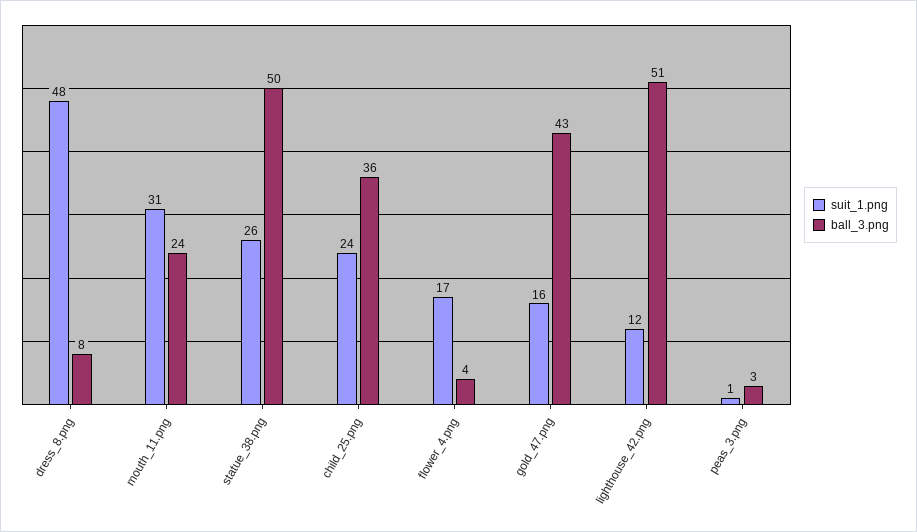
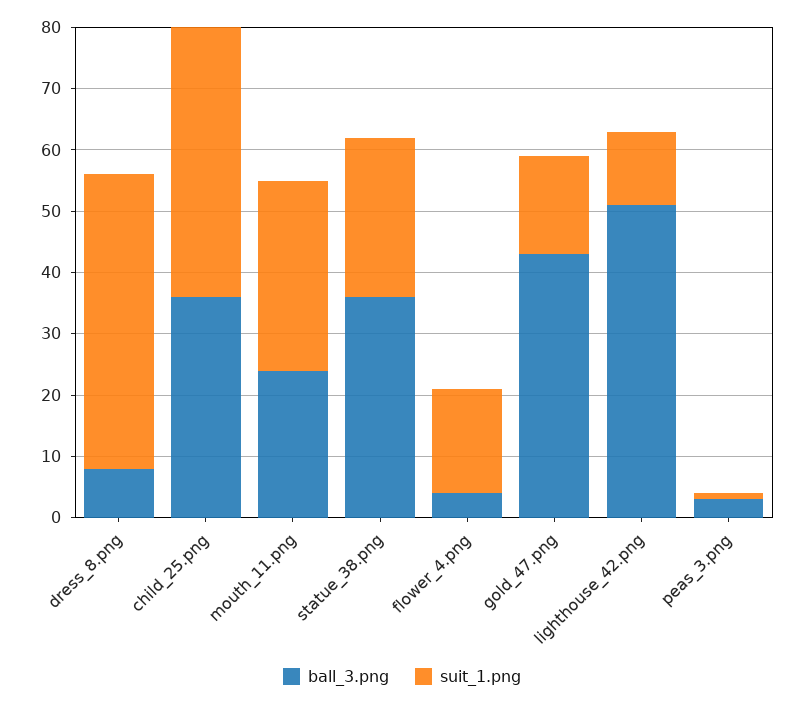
ball_3.png, statue_38.png: 50 -> 35
suit_1.png, child_25.png: 24 -> 45

